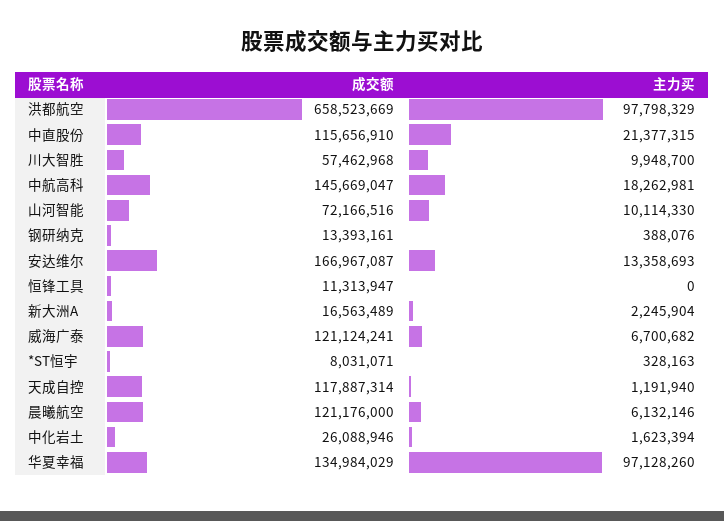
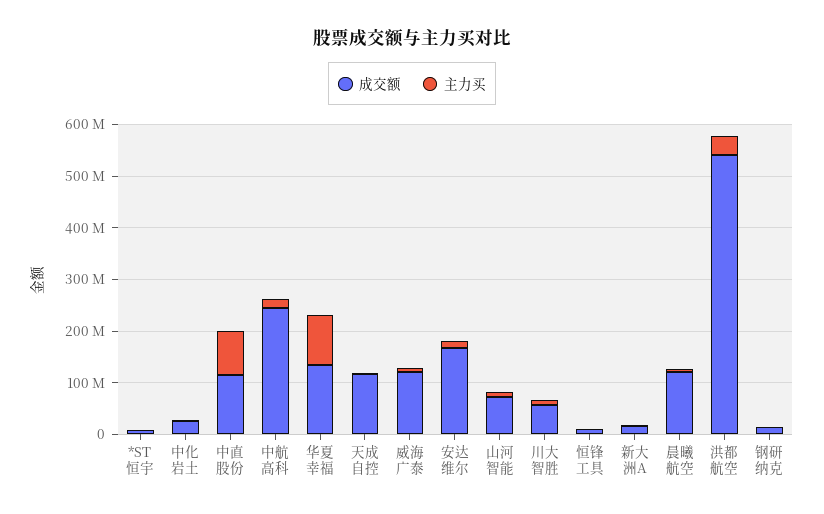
成交额, 洪都航空: 658523669 -> 540000000
主力买, 洪都航空: 97798329 -> 40000000
主力买, 中直股份: 21377315 -> 80000000
成交额, 中航高科: 145669047 -> 240000000

